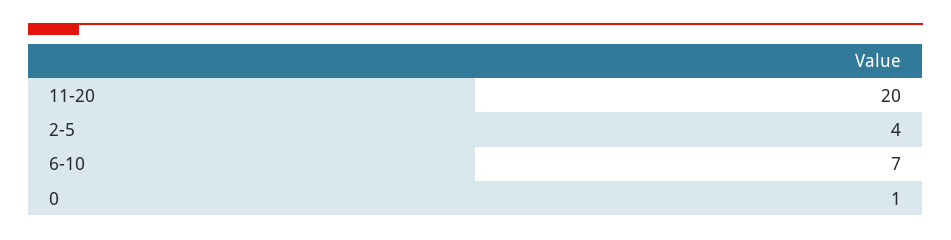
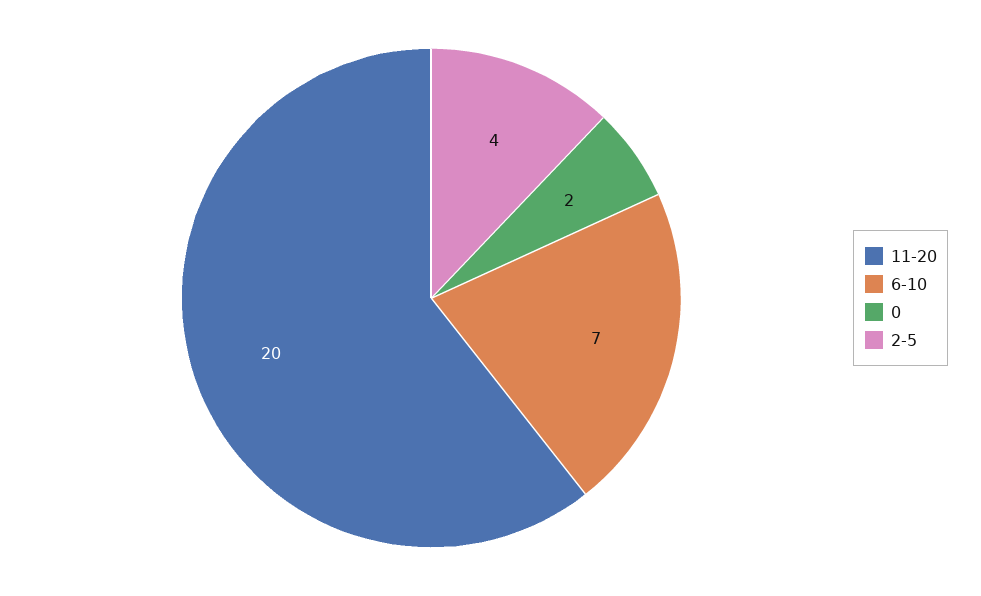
0: 1 -> 2

